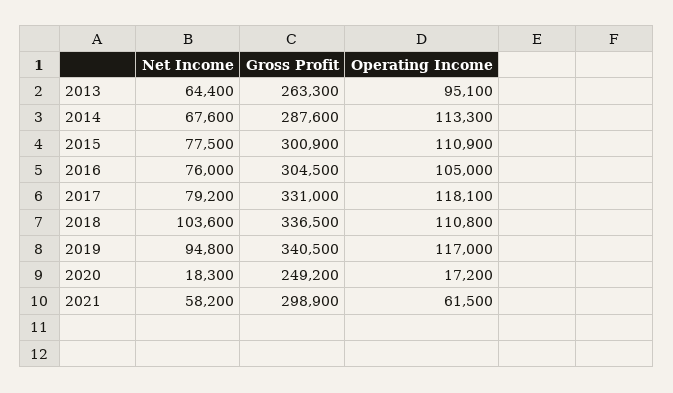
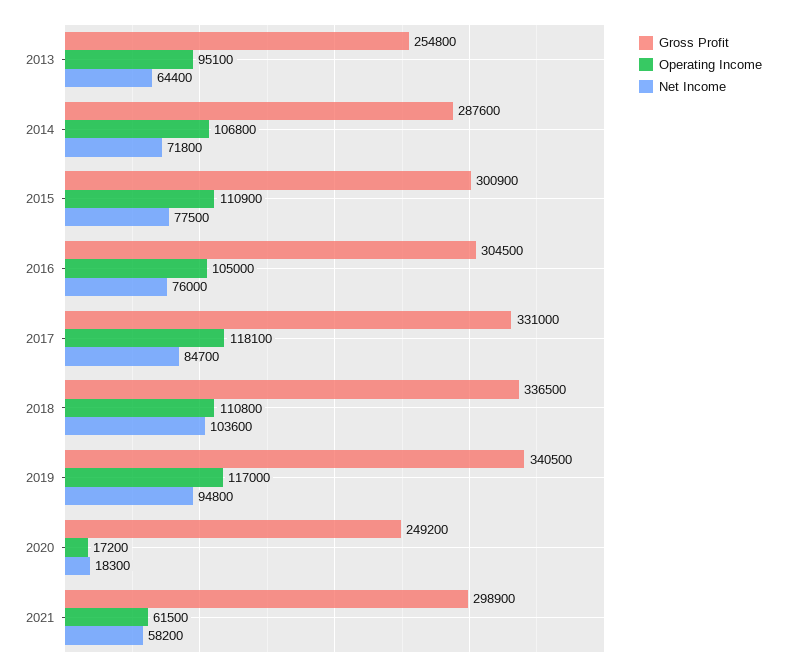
Gross Profit, 2013: 263300 -> 254800
Net Income, 2014: 67600 -> 71800
Operating Income, 2014: 113300 -> 106800
Net Income, 2017: 79200 -> 84700

